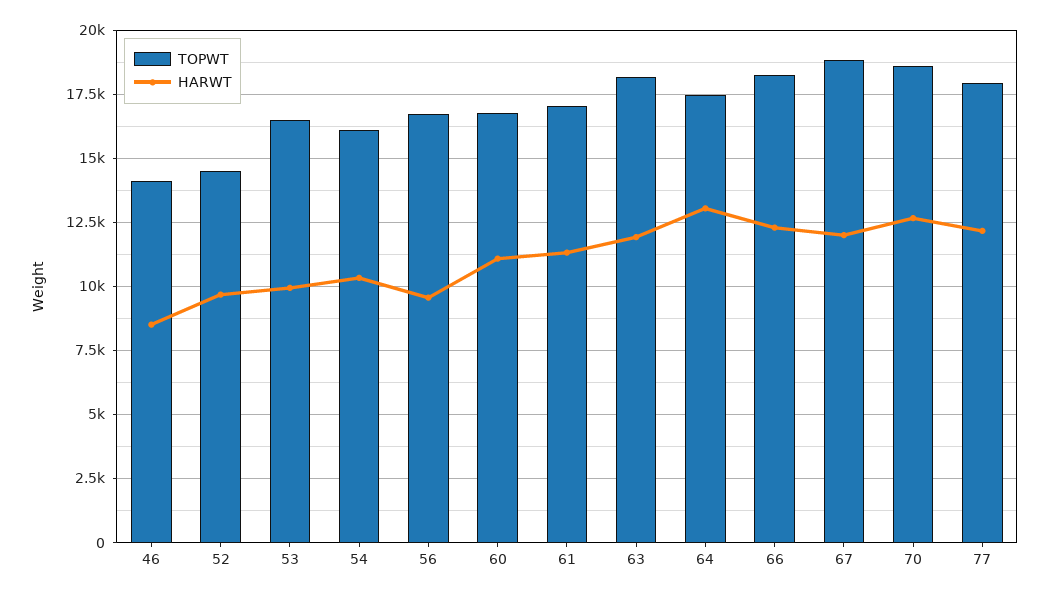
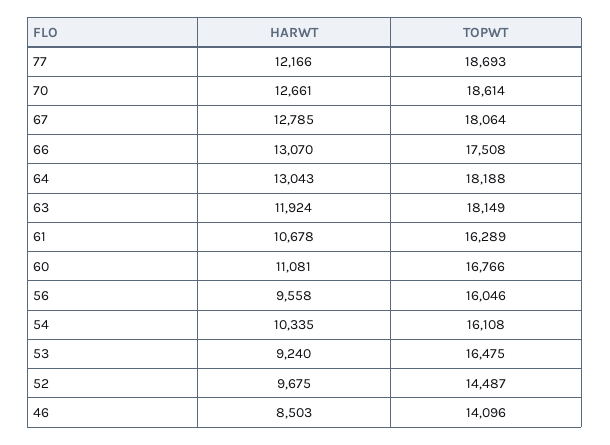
HARWT, 53: 10000 -> 9240
TOPWT, 56: 16750 -> 16046
TOPWT, 61: 17000 -> 16289
HARWT, 61: 11250 -> 10678
TOPWT, 64: 17500 -> 18188
TOPWT, 66: 18250 -> 17508
HARWT, 66: 12250 -> 13070
TOPWT, 67: 18750 -> 18064
HARWT, 67: 12000 -> 12785
TOPWT, 77: 18000 -> 18693

